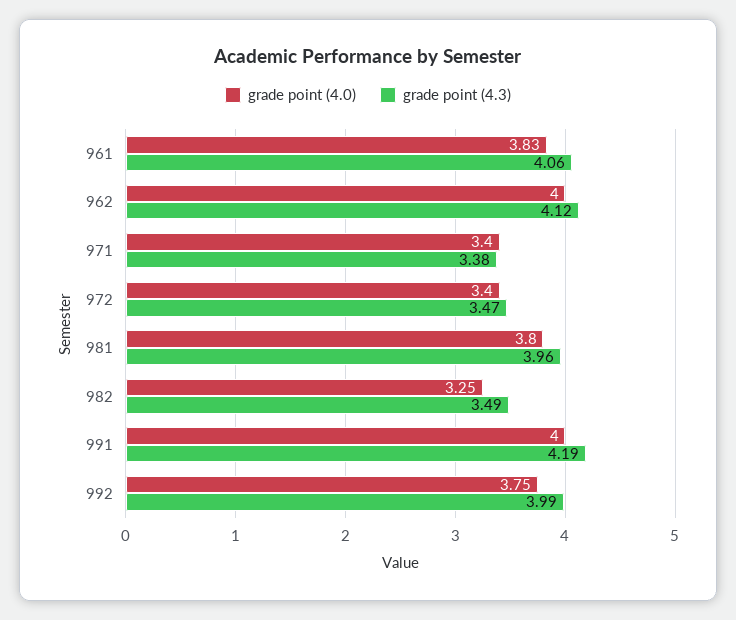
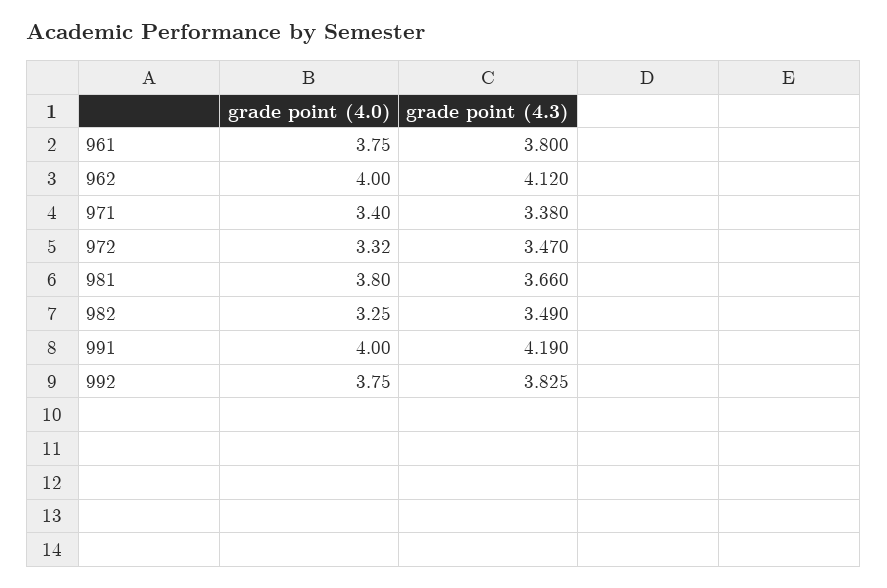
grade point (4.0), 961: 3.83 -> 3.75
grade point (4.3), 961: 4.06 -> 3.8
grade point (4.0), 972: 3.4 -> 3.32
grade point (4.3), 981: 3.96 -> 3.66
grade point (4.3), 992: 3.99 -> 3.825

